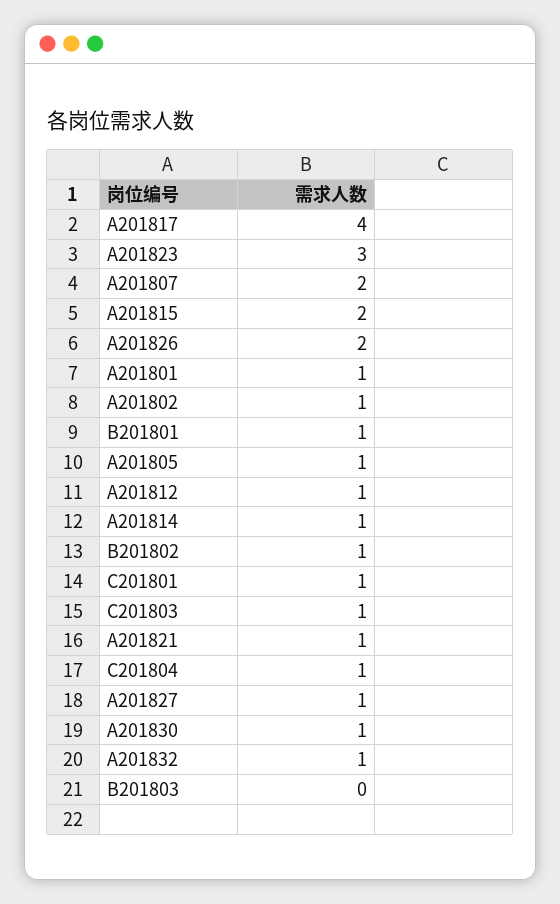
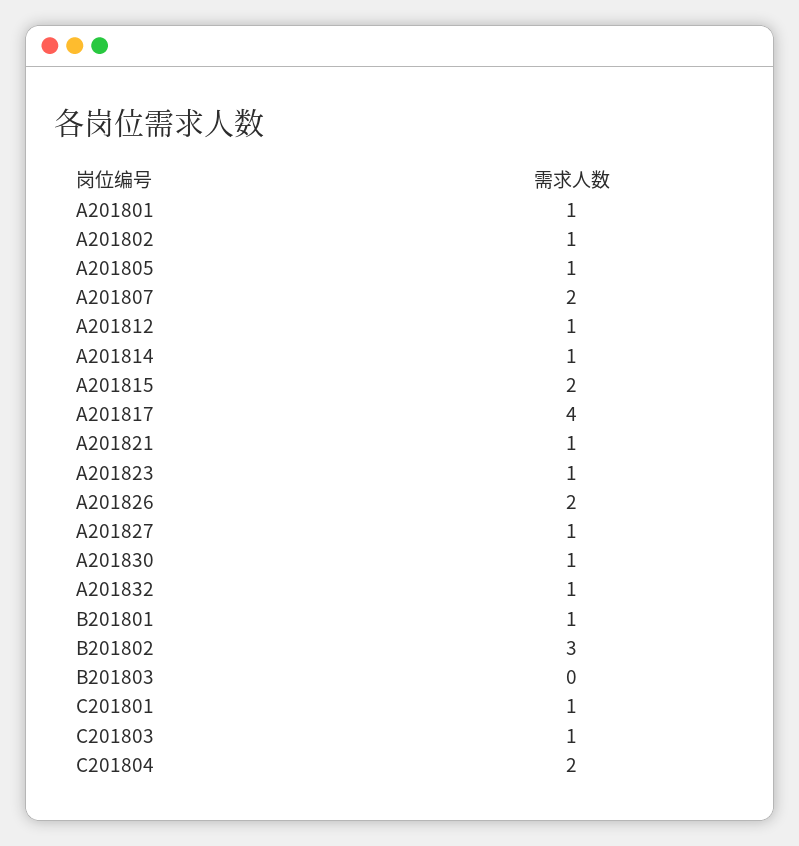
A201823: 3 -> 1
B201802: 1 -> 3
C201804: 1 -> 2

